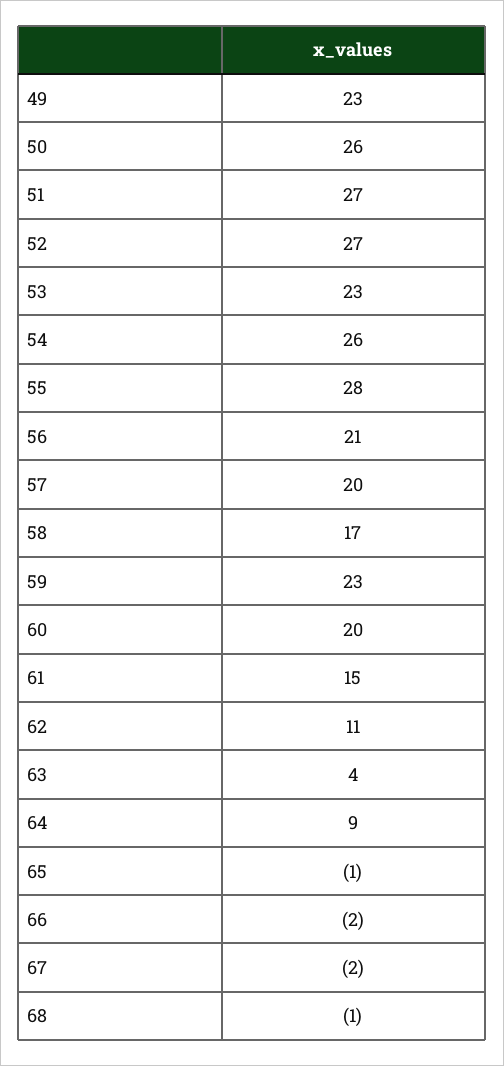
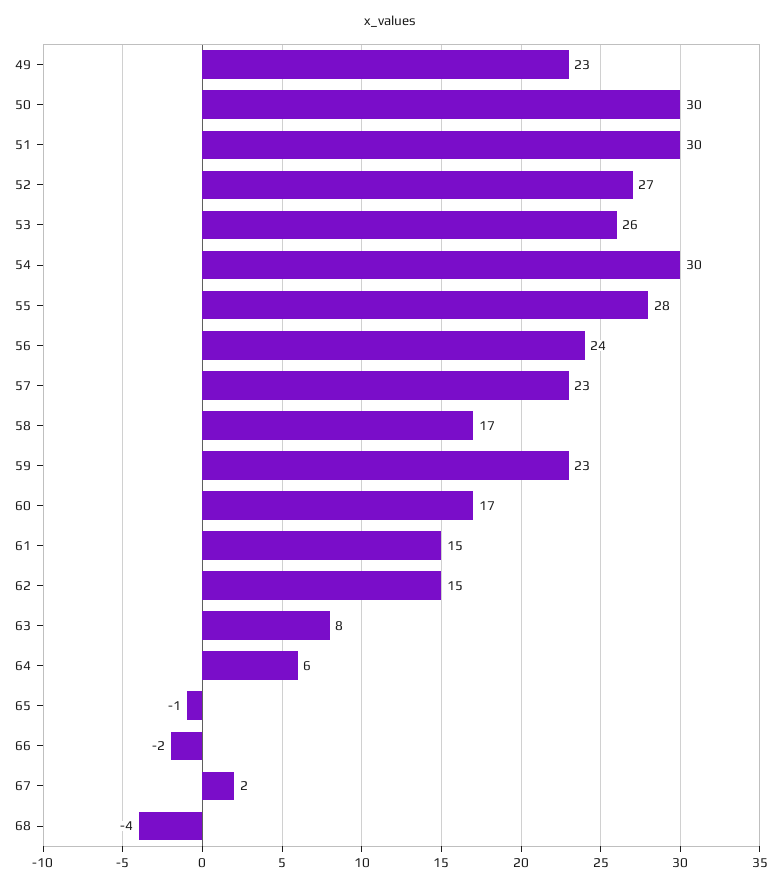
50: 26 -> 30
51: 27 -> 30
53: 23 -> 26
54: 26 -> 30
56: 21 -> 24
57: 20 -> 23
60: 20 -> 17
62: 11 -> 15
63: 4 -> 8
64: 9 -> 6
67: -2 -> 2
68: -1 -> -4

